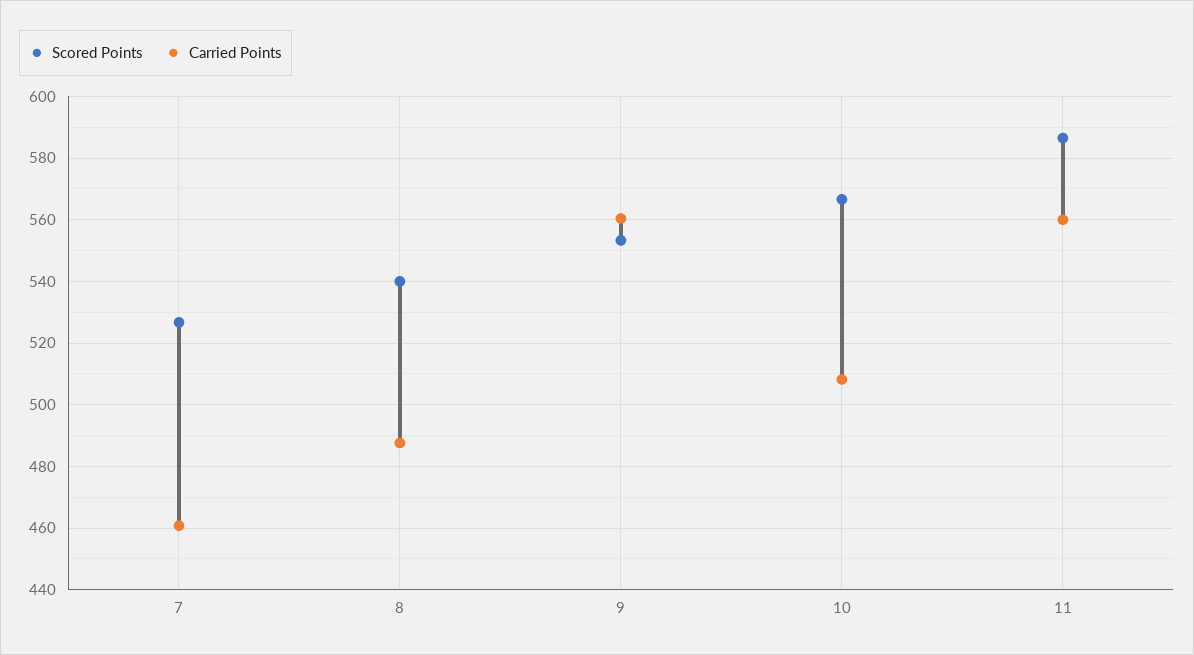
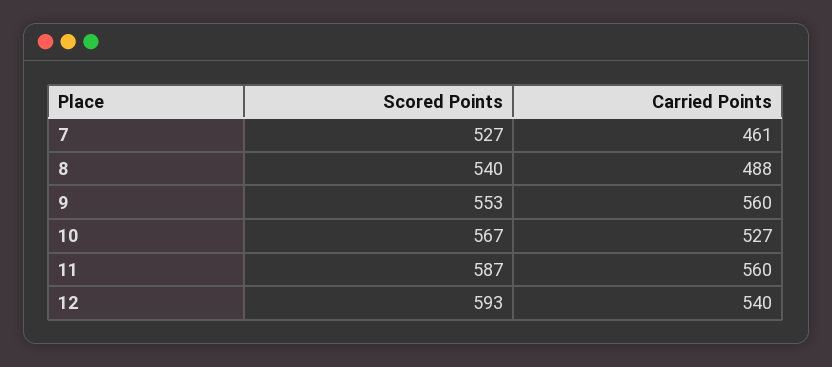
Carried Points, 10: 508 -> 527
Scored Points, 12: none -> 593
Carried Points, 12: none -> 540

